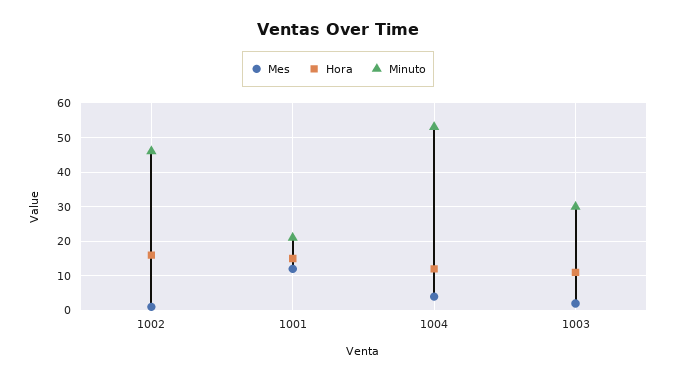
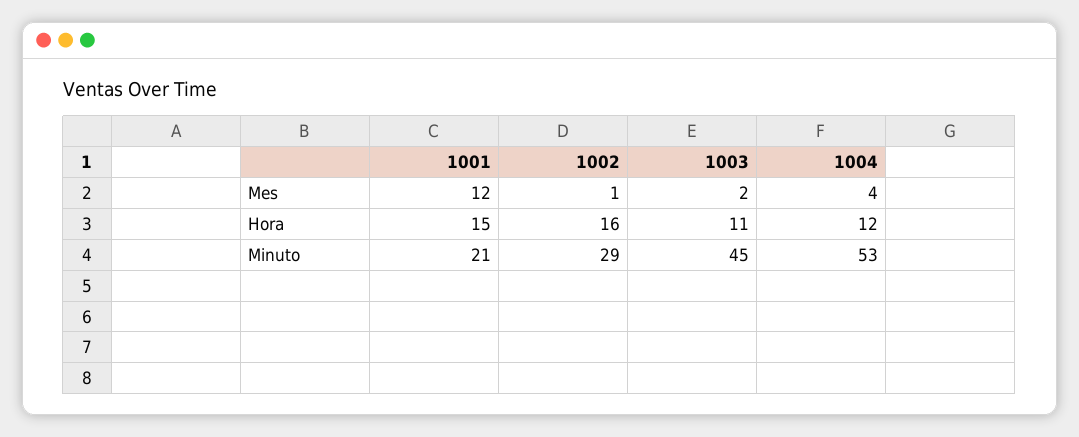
Minuto, 1002: 45 -> 29
Minuto, 1003: 30 -> 45

